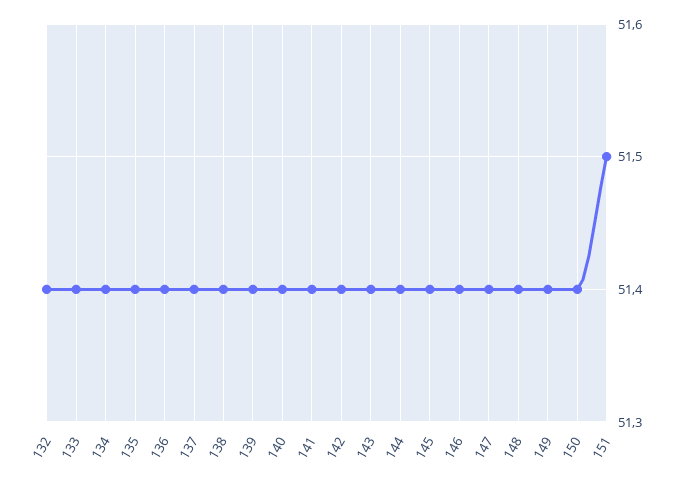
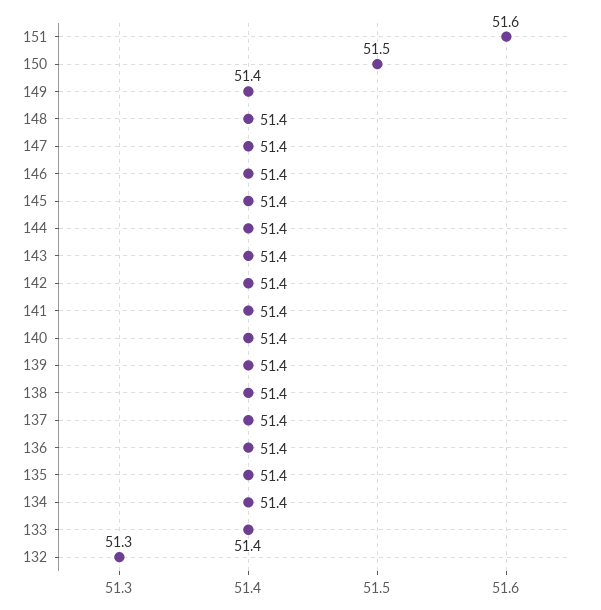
132: 51.4 -> 51.3
150: 51.4 -> 51.5
151: 51.5 -> 51.6

